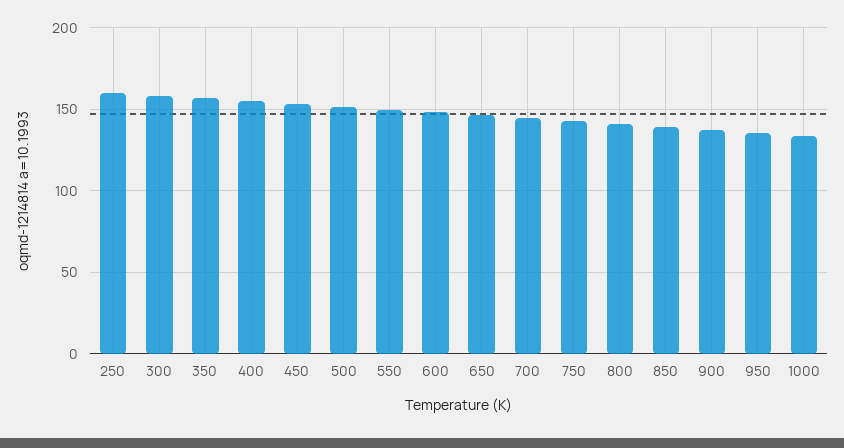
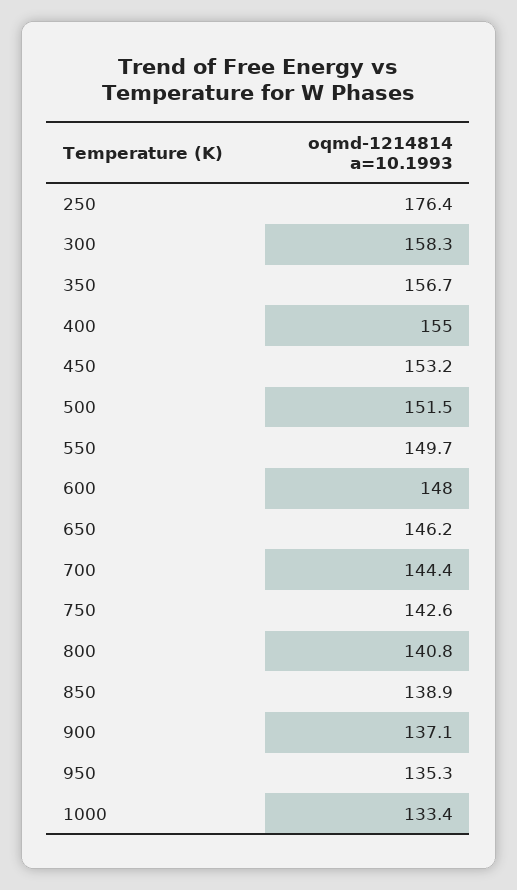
250: 160 -> 176.4

